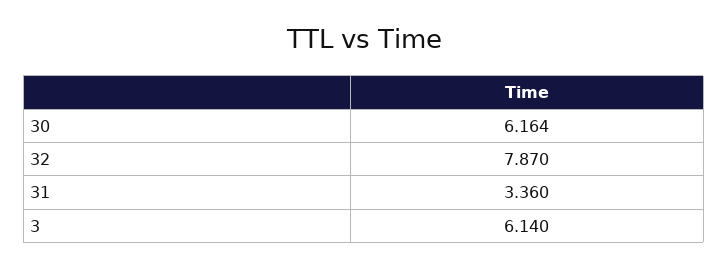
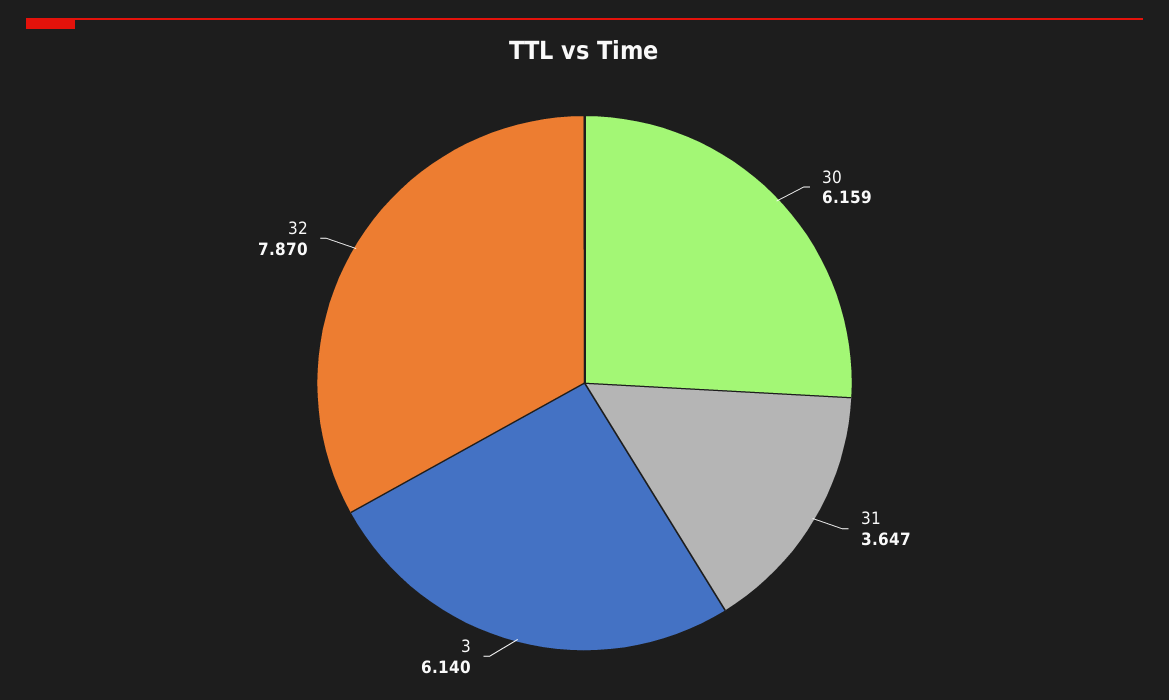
30: 6.164 -> 6.159
31: 3.36 -> 3.647

